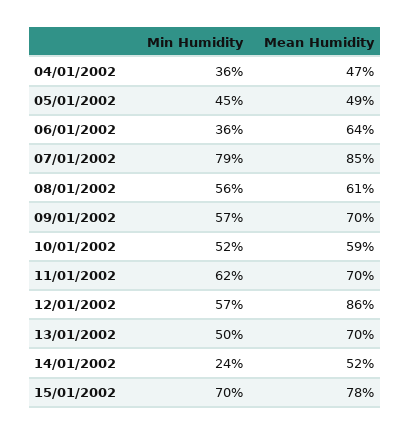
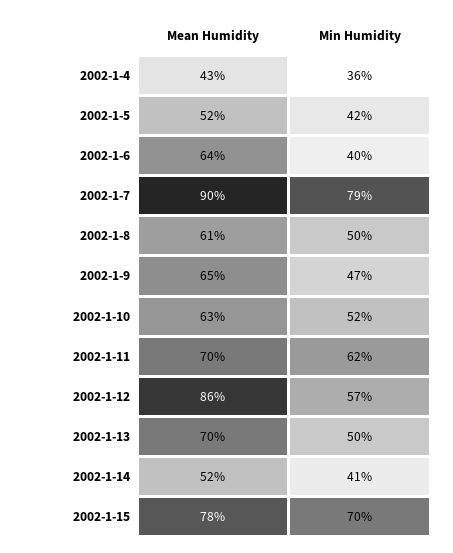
Mean Humidity, 04/01/2002: 47 -> 43
Min Humidity, 05/01/2002: 45 -> 42
Mean Humidity, 05/01/2002: 49 -> 52
Min Humidity, 06/01/2002: 36 -> 40
Mean Humidity, 07/01/2002: 85 -> 90
Min Humidity, 08/01/2002: 56 -> 50
Min Humidity, 09/01/2002: 57 -> 47
Mean Humidity, 09/01/2002: 70 -> 65
Mean Humidity, 10/01/2002: 59 -> 63
Min Humidity, 14/01/2002: 24 -> 41

